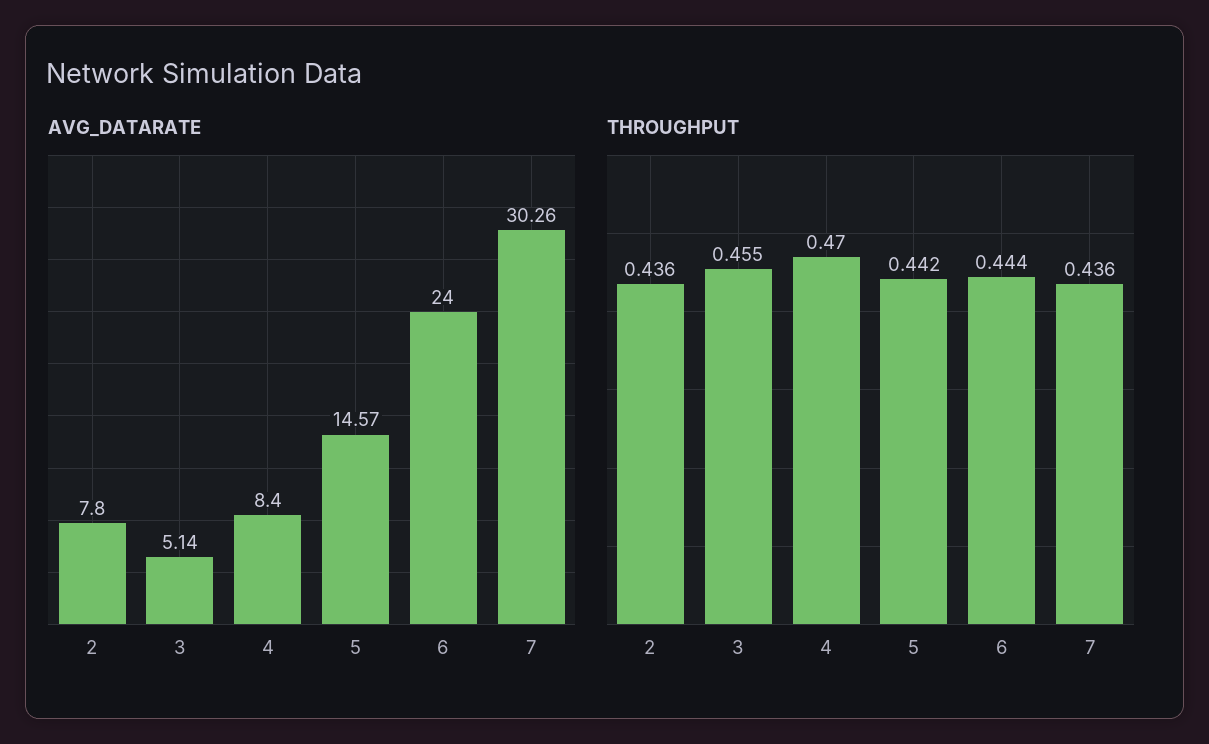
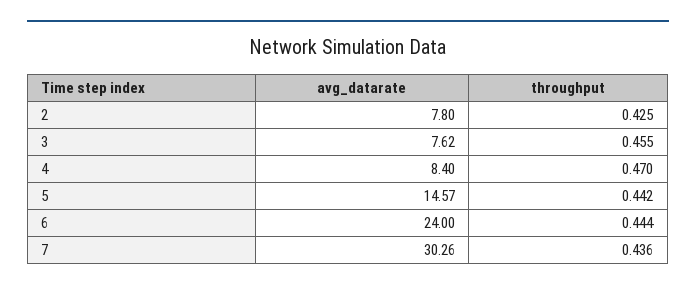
AVG_DATARATE, 3: 5.14 -> 7.62
THROUGHPUT, 2: 0.436 -> 0.425

